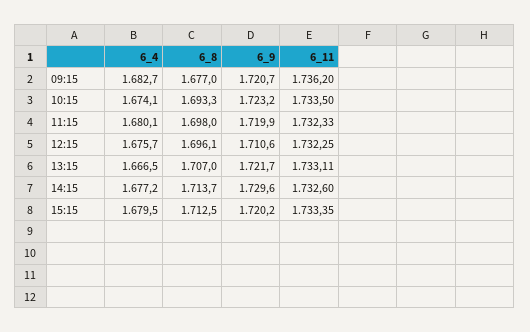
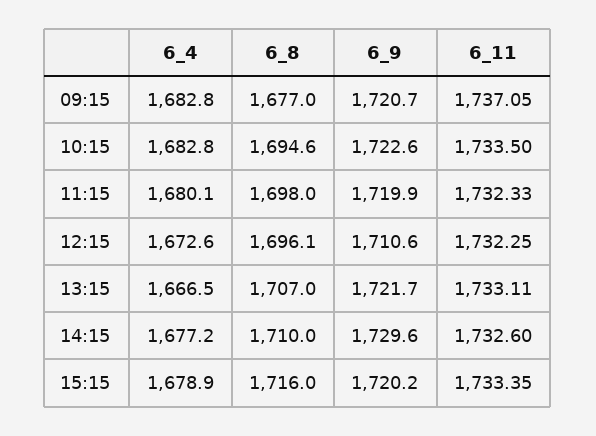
6_4, 09:15: 1682.7 -> 1682.8
6_11, 09:15: 1736.2 -> 1737.05
6_4, 10:15: 1674.1 -> 1682.8
6_8, 10:15: 1693.3 -> 1694.6
6_9, 10:15: 1723.2 -> 1722.6
6_4, 12:15: 1675.7 -> 1672.6
6_8, 14:15: 1713.7 -> 1710
6_4, 15:15: 1679.5 -> 1678.9
6_8, 15:15: 1712.5 -> 1716

